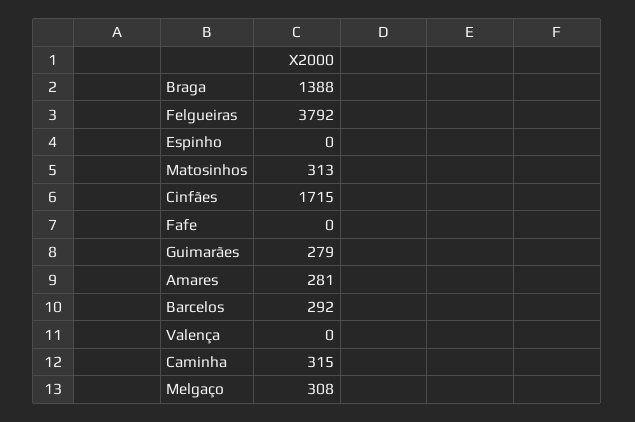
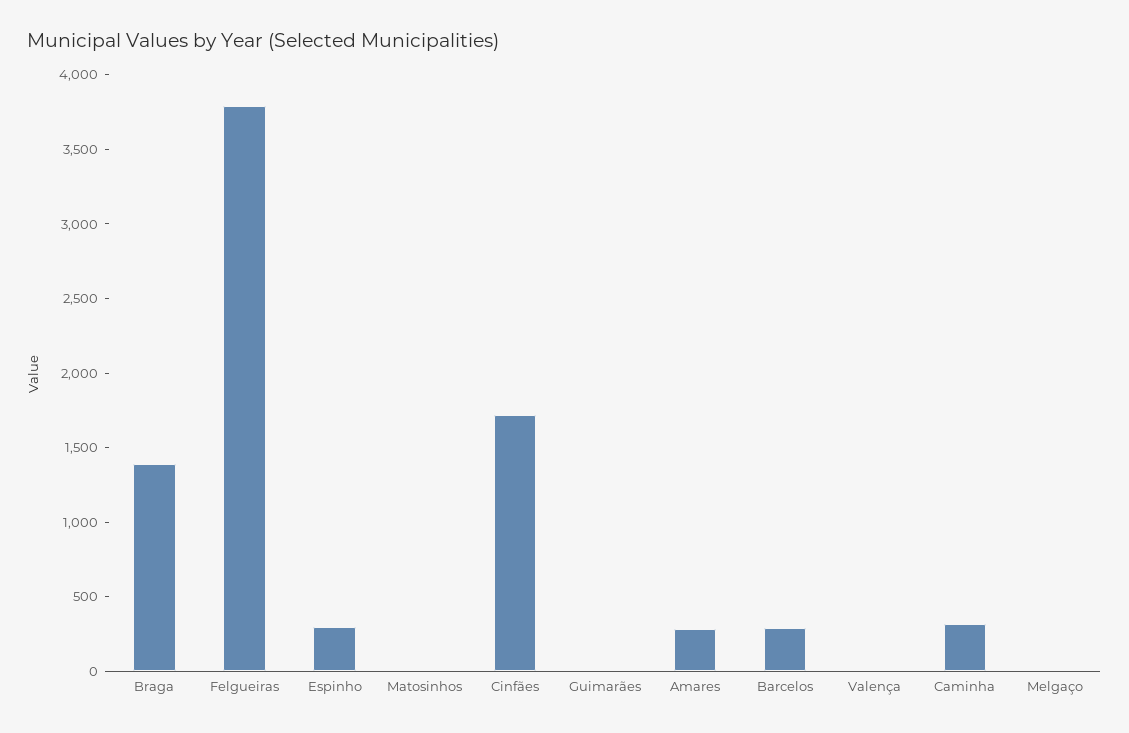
Espinho: 0 -> 300
Matosinhos: 313 -> 0
Fafe: 0 -> none
Guimarães: 279 -> 0
Melgaço: 308 -> 0

